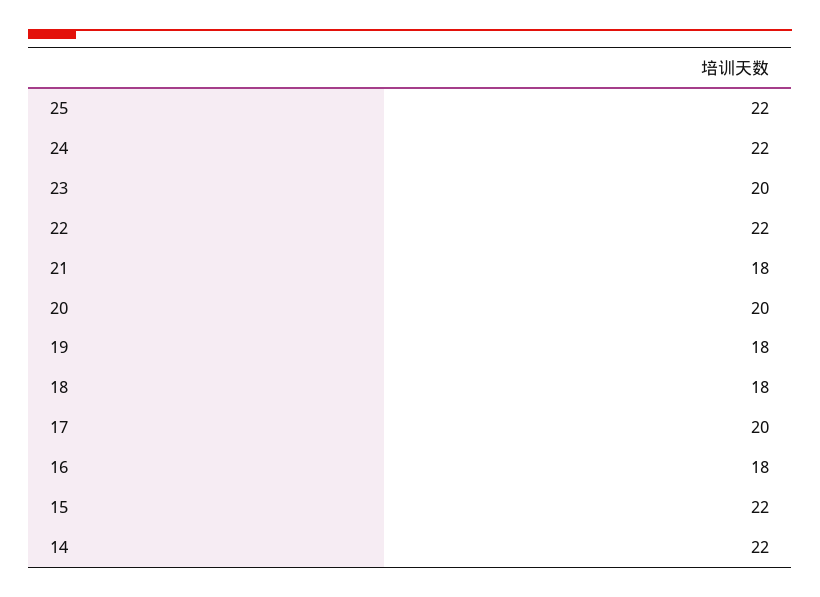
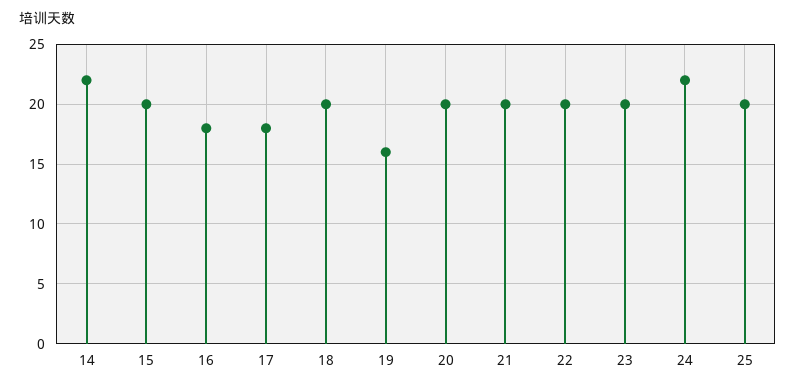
25: 22 -> 20
22: 22 -> 20
21: 18 -> 20
19: 18 -> 16
18: 18 -> 20
17: 20 -> 18
15: 22 -> 20

